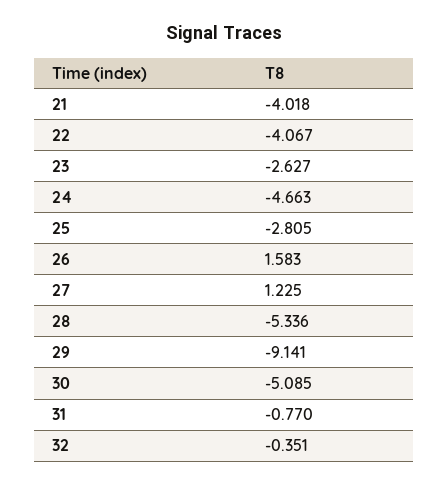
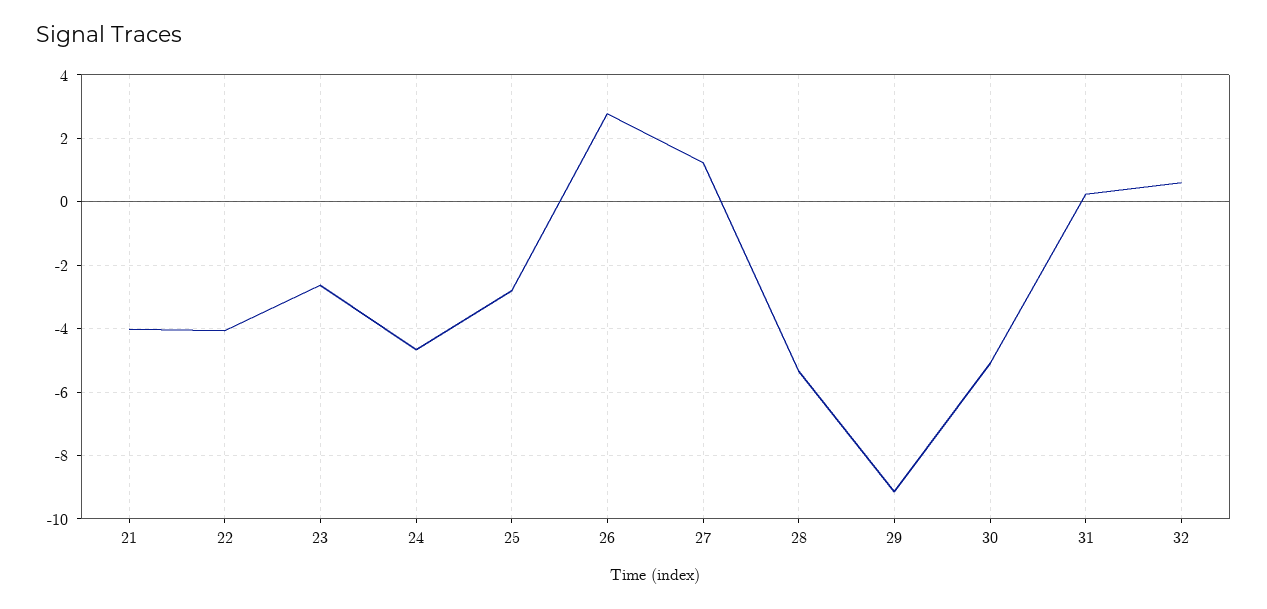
26: 1.583 -> 2.8
31: -0.77 -> 0.2
32: -0.351 -> 0.6

